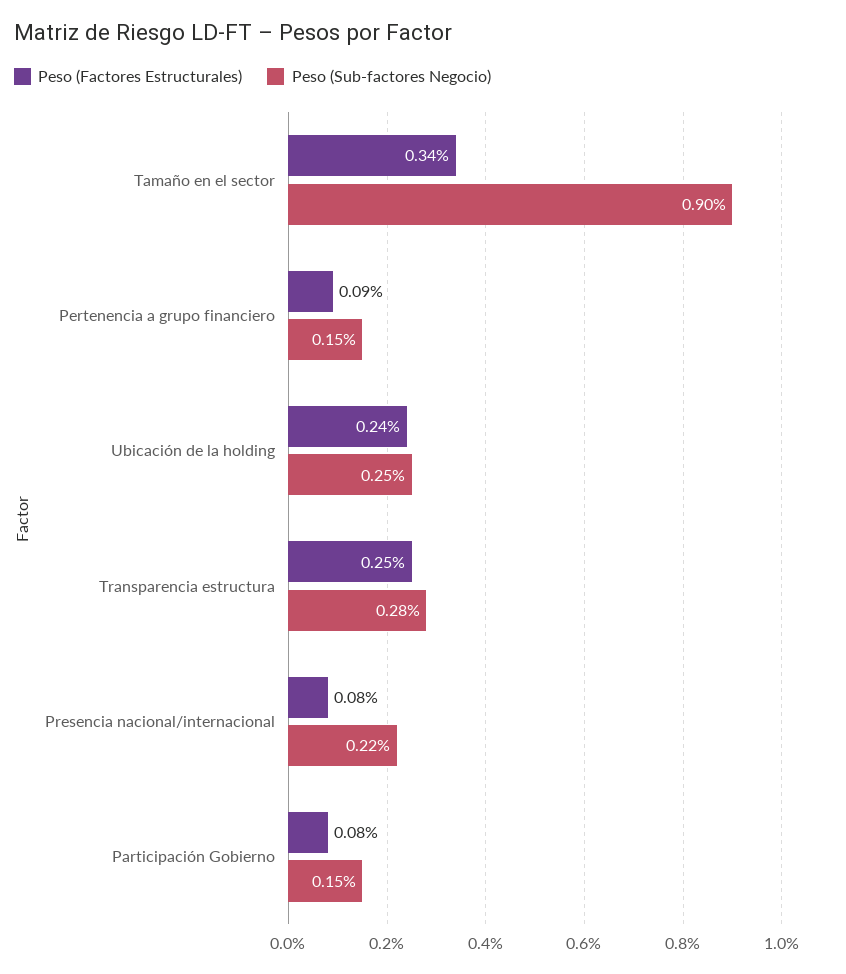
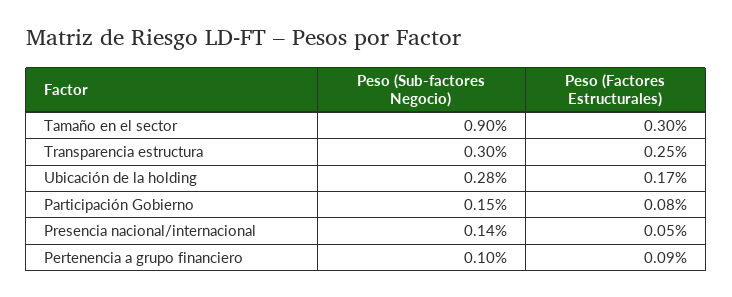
Peso (Factores Estructurales), Tamaño en el sector: 0.34 -> 0.3
Peso (Sub-factores Negocio), Pertenencia a grupo financiero: 0.15 -> 0.1
Peso (Factores Estructurales), Ubicación de la holding: 0.24 -> 0.17
Peso (Sub-factores Negocio), Ubicación de la holding: 0.25 -> 0.28
Peso (Sub-factores Negocio), Transparencia estructura: 0.28 -> 0.3
Peso (Factores Estructurales), Presencia nacional/internacional: 0.08 -> 0.05
Peso (Sub-factores Negocio), Presencia nacional/internacional: 0.22 -> 0.14

